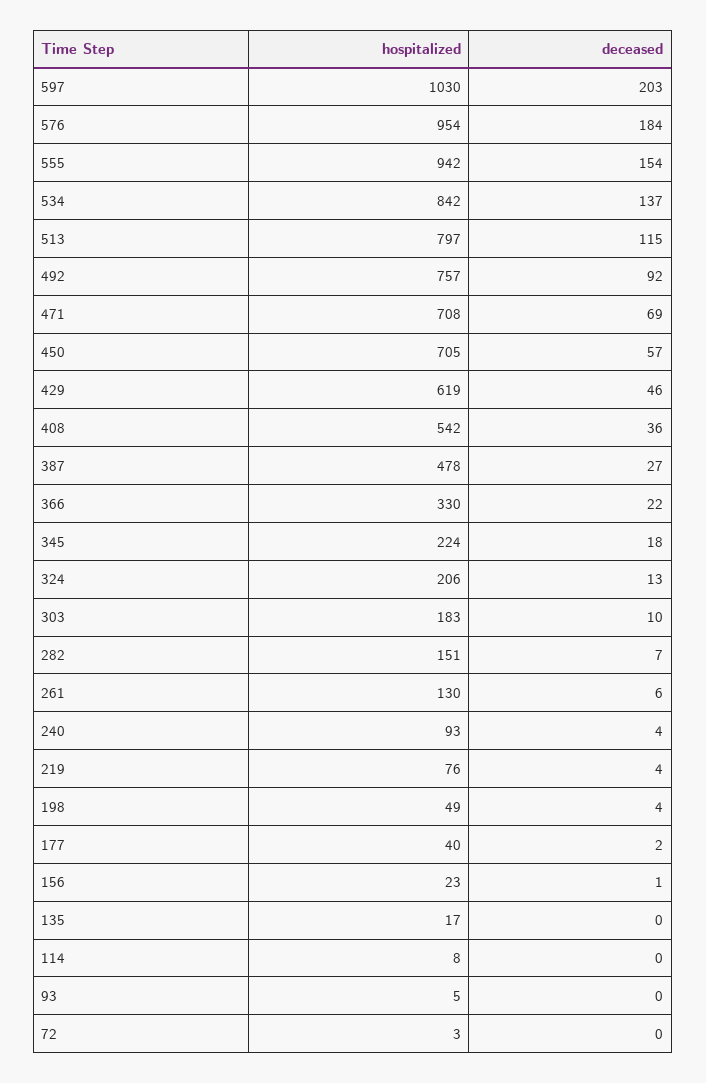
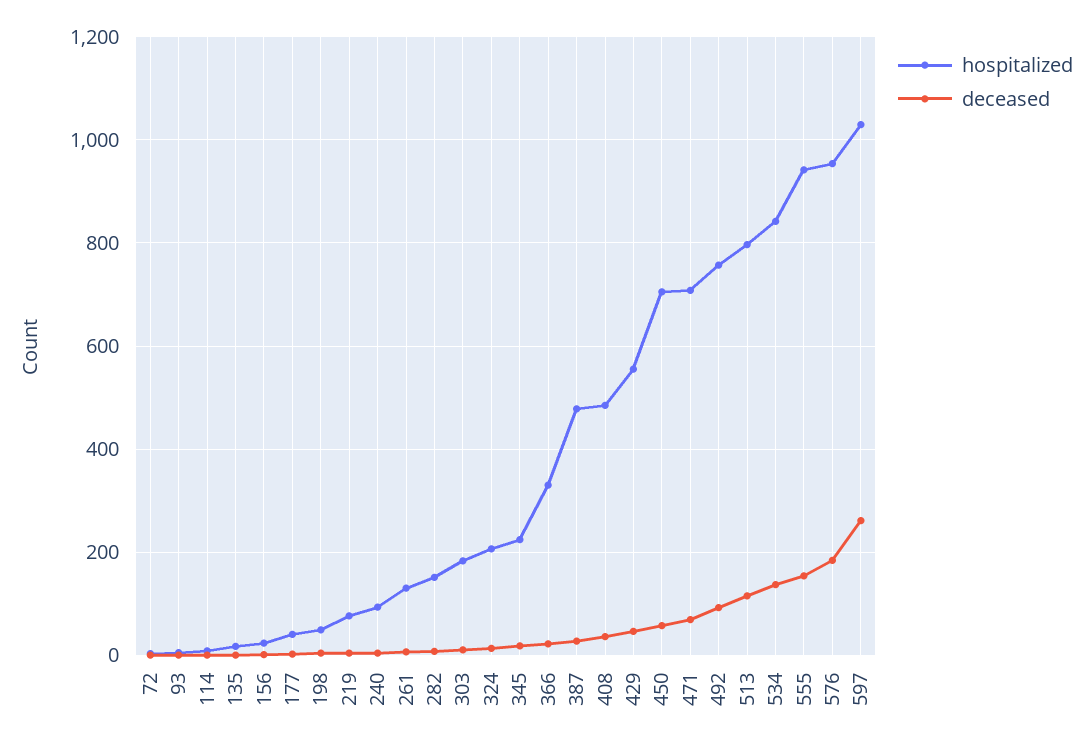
deceased, 597: 203 -> 260
hospitalized, 429: 619 -> 560
hospitalized, 408: 542 -> 480

